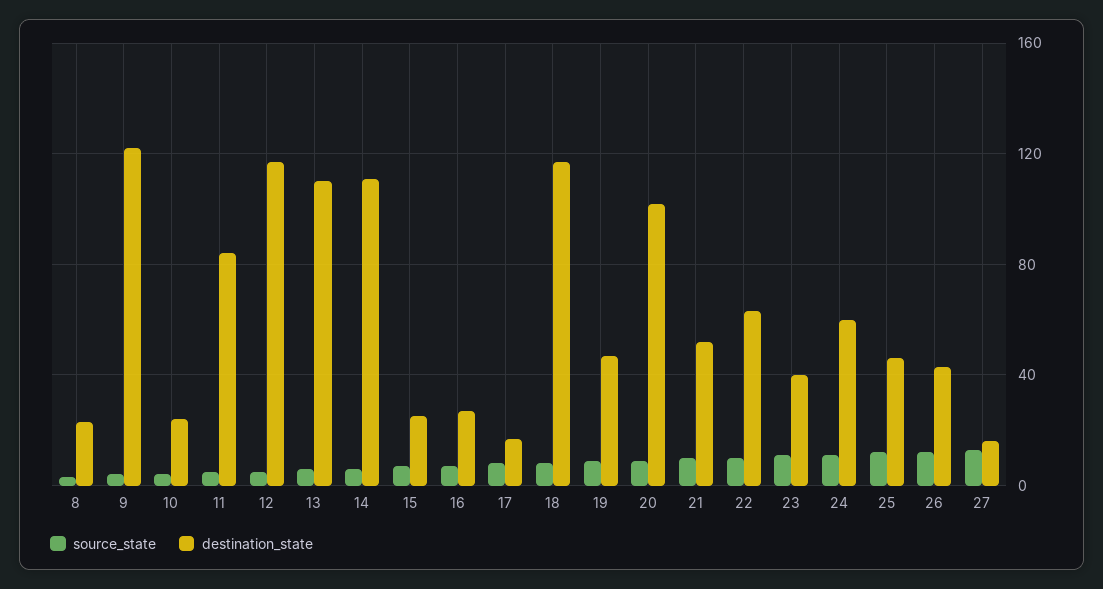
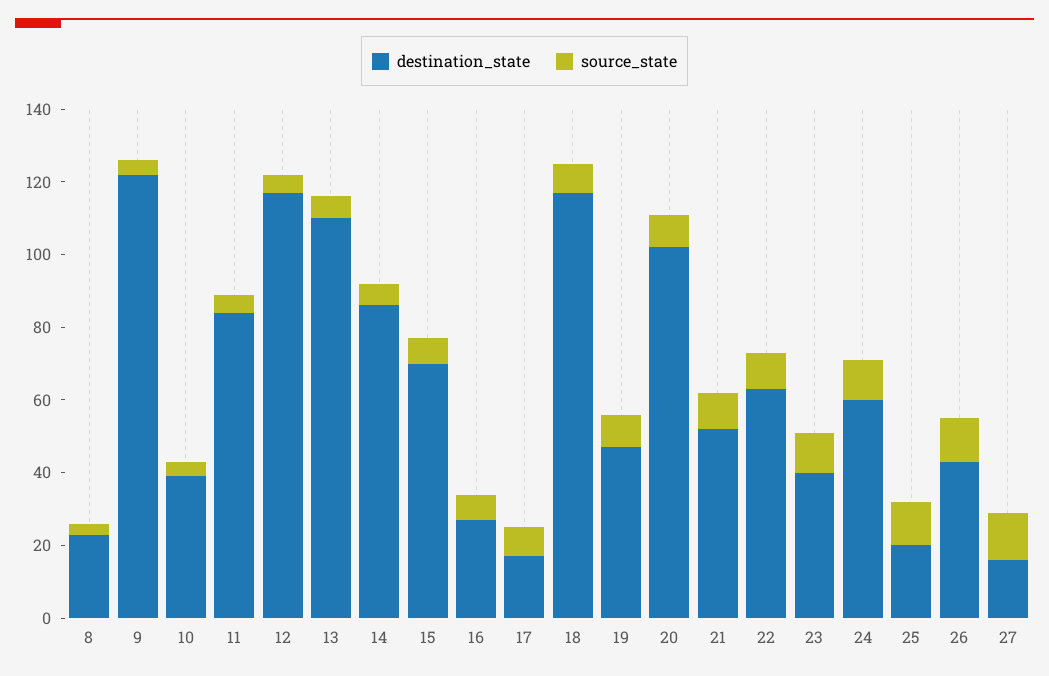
destination_state, 10: 25 -> 40
destination_state, 14: 110 -> 85
destination_state, 15: 25 -> 70
destination_state, 25: 45 -> 20

